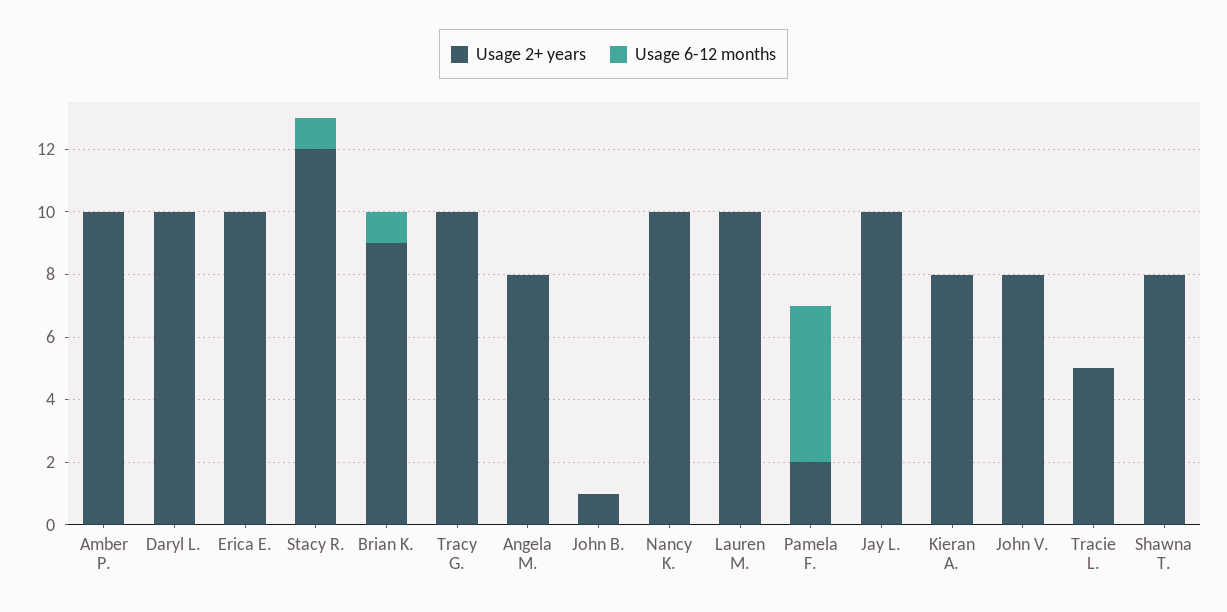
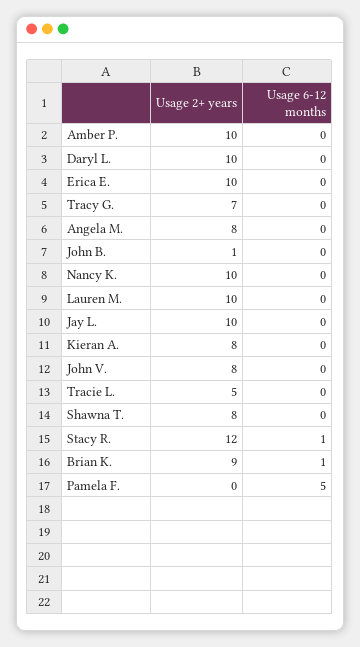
Usage 2+ years, Tracy G.: 10 -> 7
Usage 2+ years, Pamela F.: 2 -> 0

